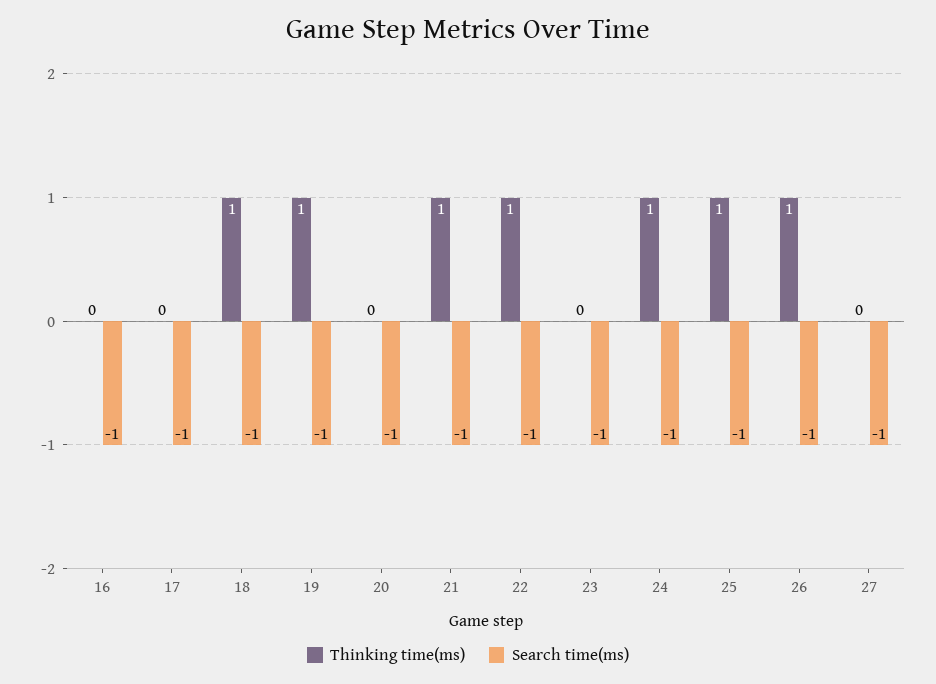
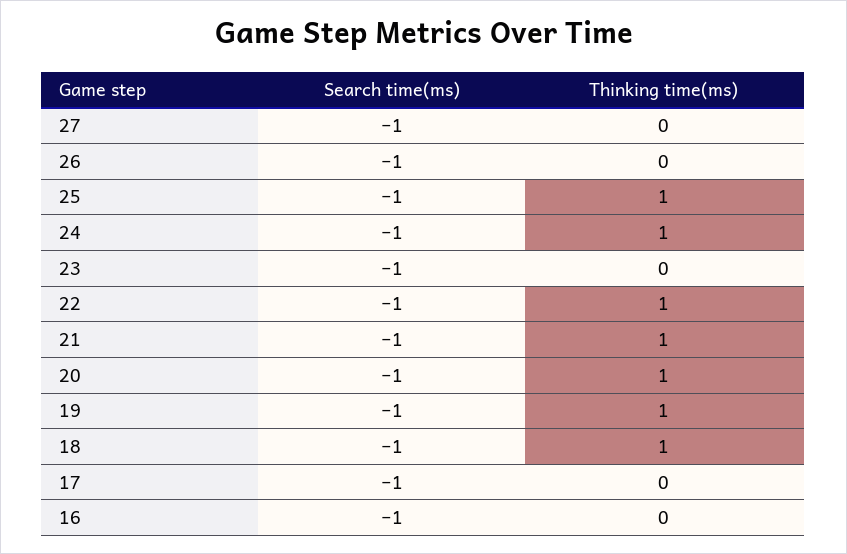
Thinking time(ms), 20: 0 -> 1
Thinking time(ms), 26: 1 -> 0

